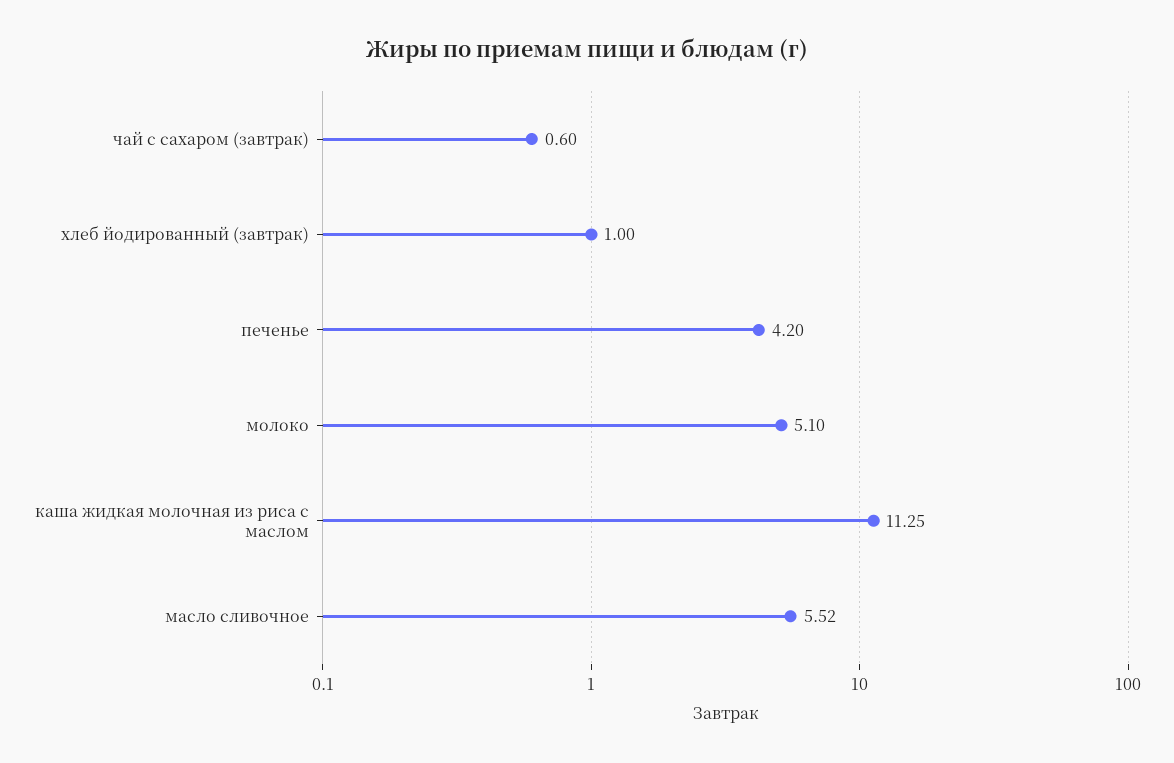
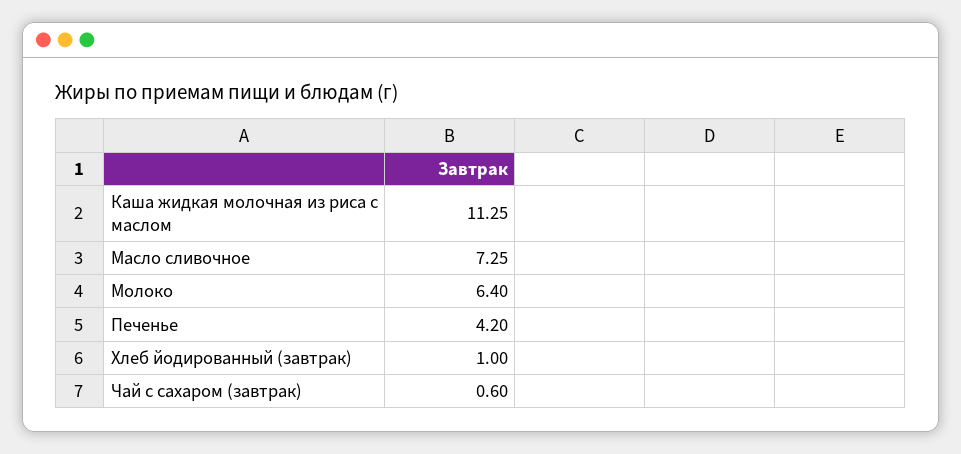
молоко: 5.1 -> 6.4
масло сливочное: 5.52 -> 7.25

